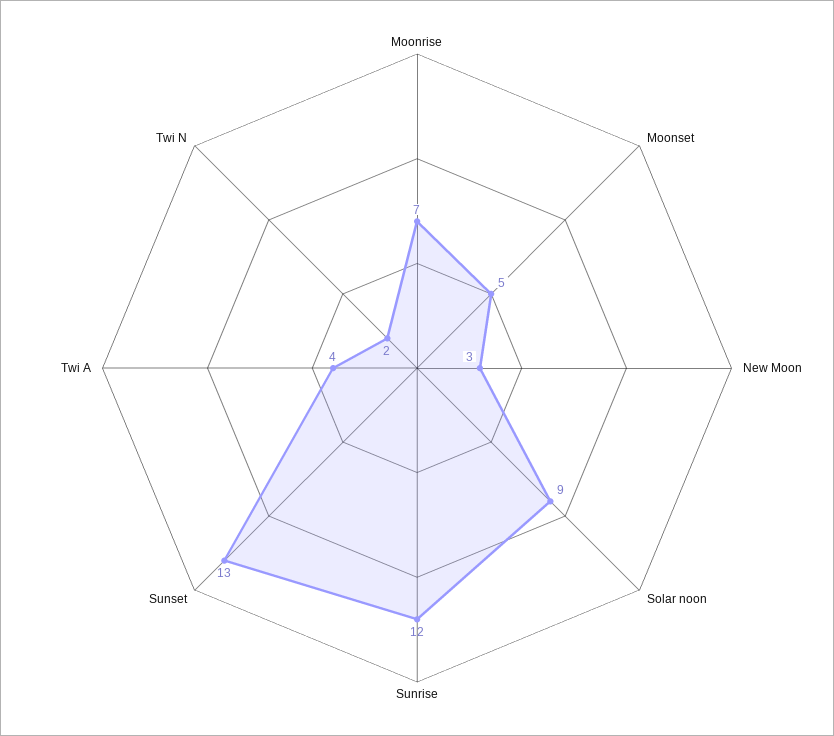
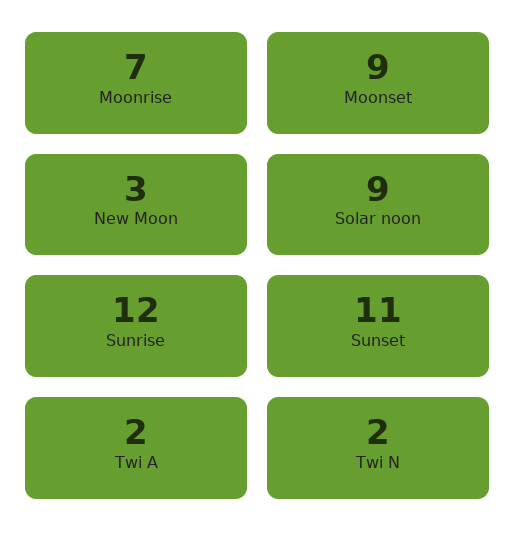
Moonset: 5 -> 9
Sunset: 13 -> 11
Twi A: 4 -> 2

